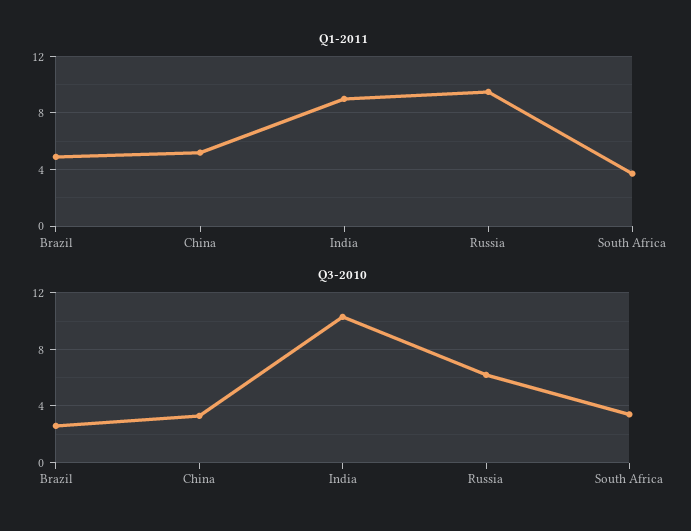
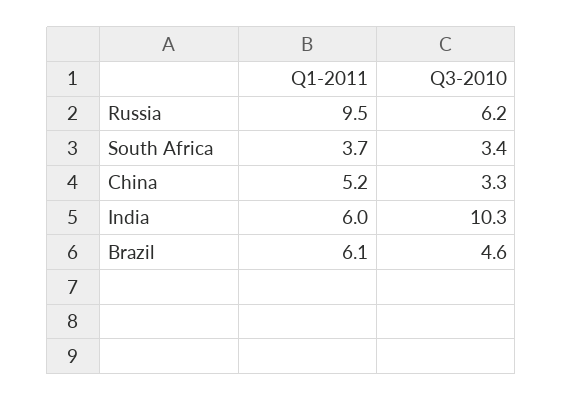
Q1-2011, Brazil: 5 -> 6.1
Q1-2011, India: 9 -> 6
Q3-2010, Brazil: 2.5 -> 4.6

